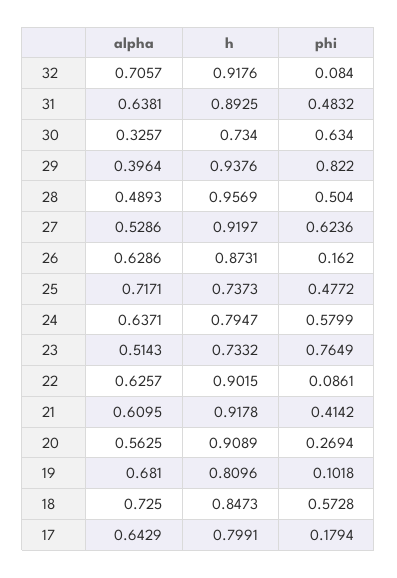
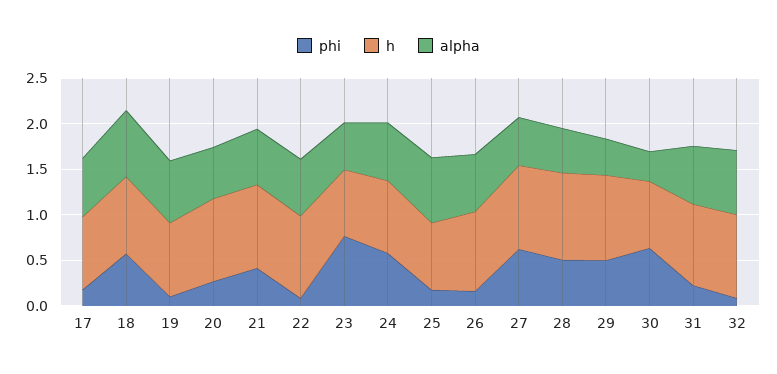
phi, 31: 0.4832 -> 0.2
phi, 29: 0.822 -> 0.5
phi, 25: 0.4772 -> 0.2

